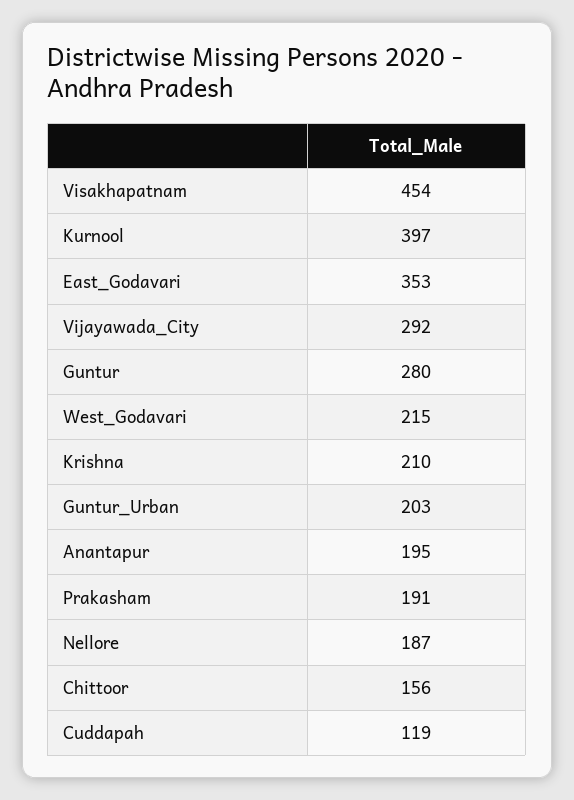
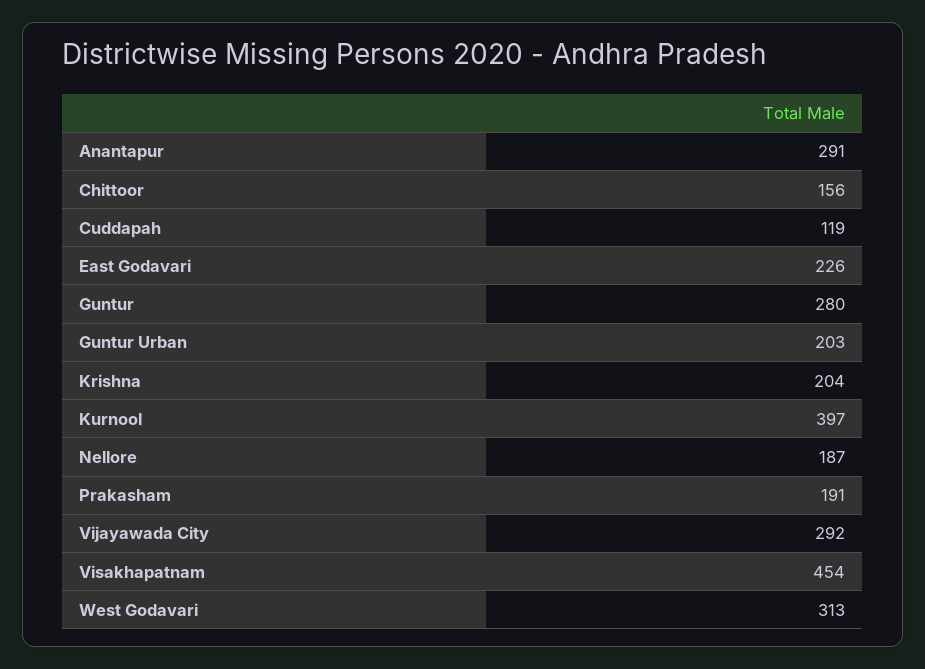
East_Godavari: 353 -> 226
West_Godavari: 215 -> 313
Krishna: 210 -> 204
Anantapur: 195 -> 291

